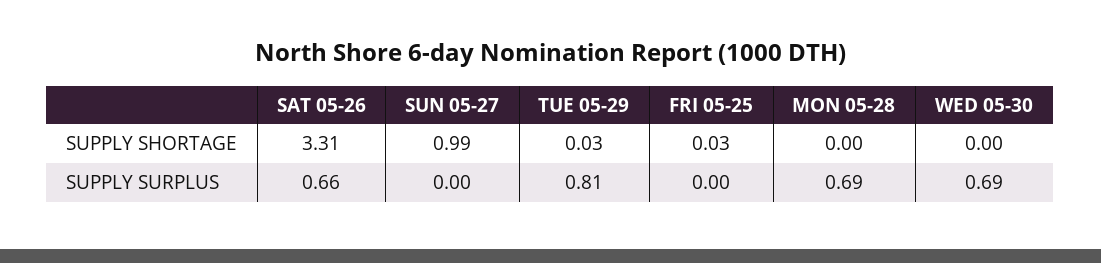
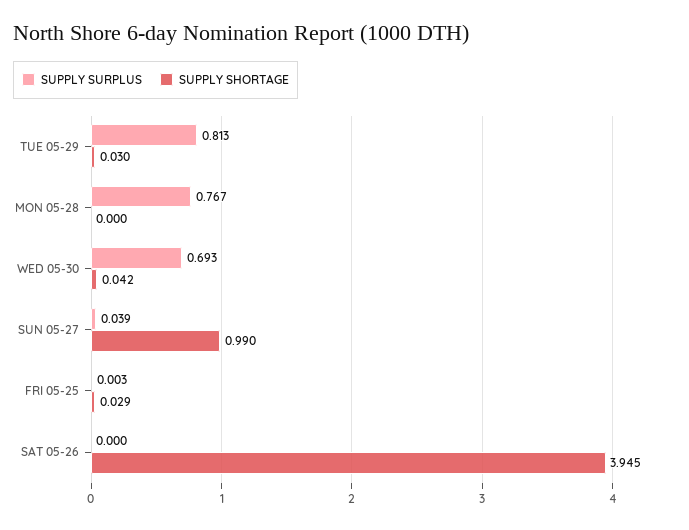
SUPPLY SHORTAGE, SAT 05-26: 3.31 -> 3.945
SUPPLY SHORTAGE, WED 05-30: 0 -> 0.042
SUPPLY SURPLUS, SAT 05-26: 0.66 -> 0
SUPPLY SURPLUS, SUN 05-27: 0 -> 0.039
SUPPLY SURPLUS, MON 05-28: 0.69 -> 0.767

